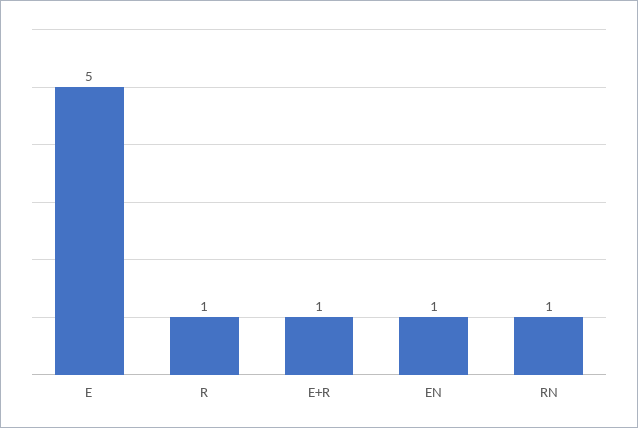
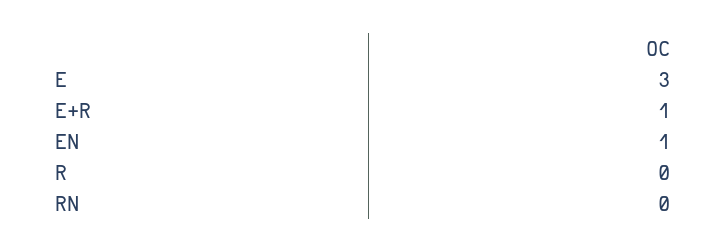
E: 5 -> 3
R: 1 -> 0
RN: 1 -> 0

